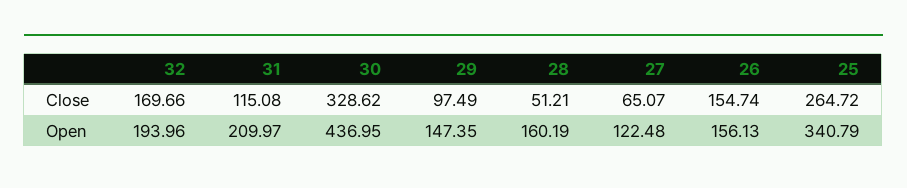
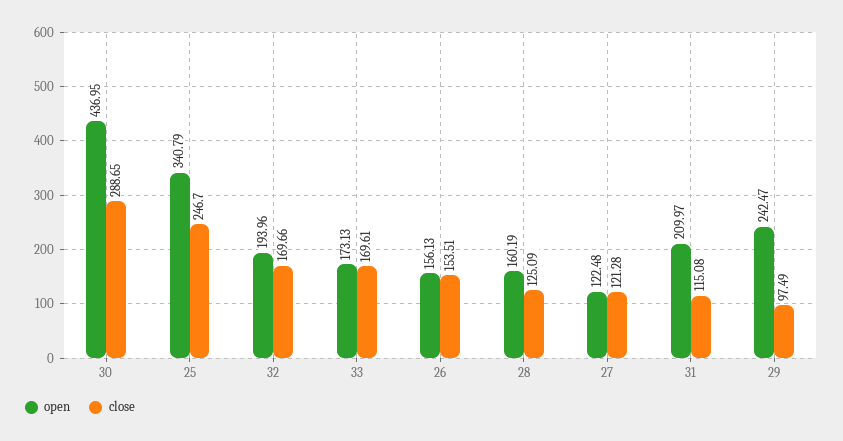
Close, 30: 328.62 -> 288.65
Close, 28: 51.21 -> 125.09
Close, 27: 65.07 -> 121.28
Close, 26: 154.74 -> 153.51
Close, 25: 264.72 -> 246.7
Open, 29: 147.35 -> 242.47
Open, 33: none -> 173.13
Close, 33: none -> 169.61

